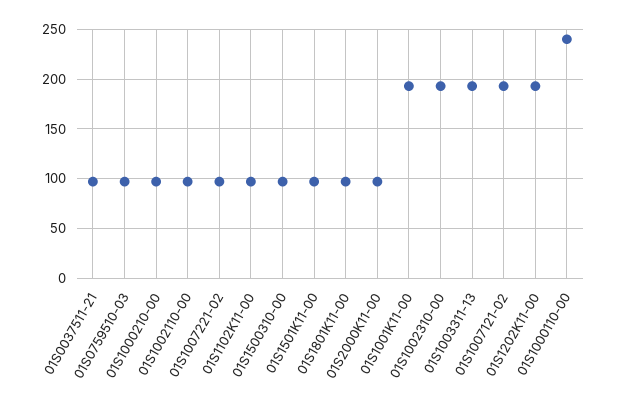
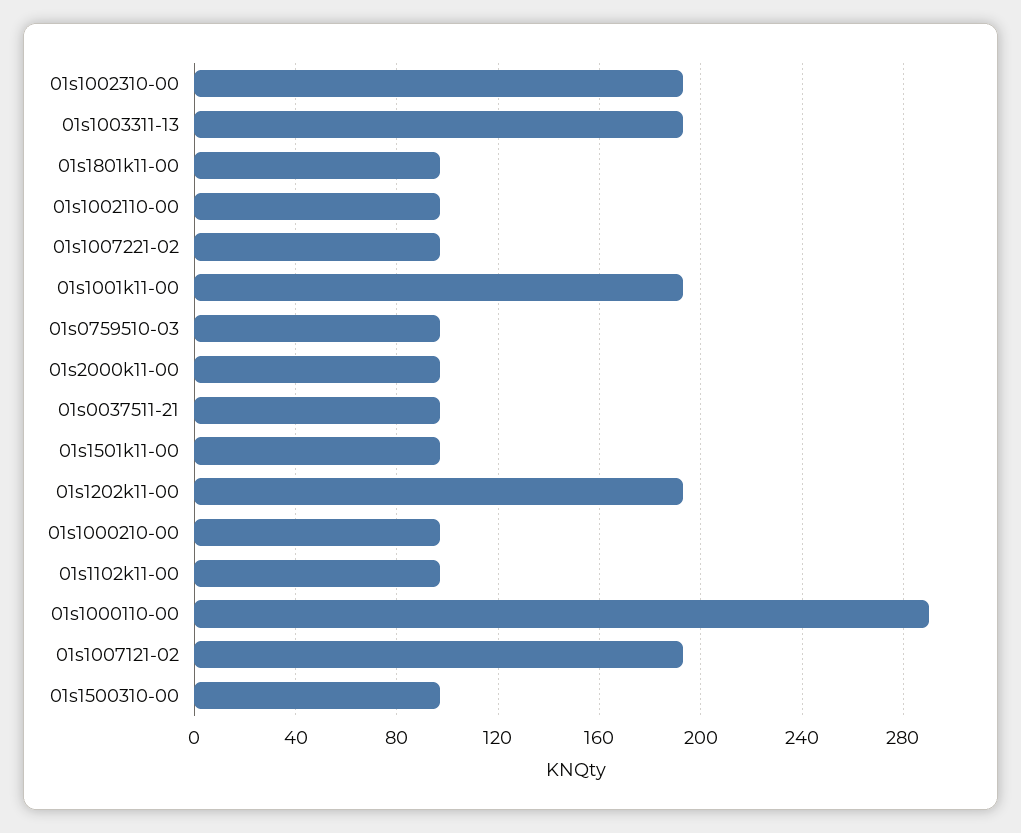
01S1000110-00: 240 -> 290

